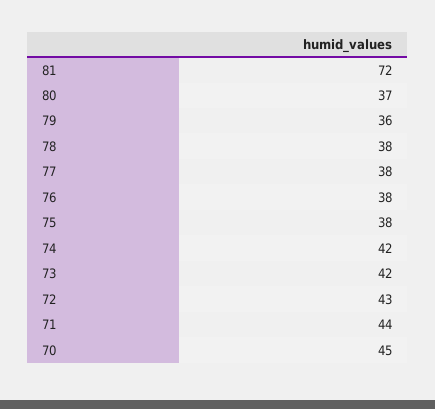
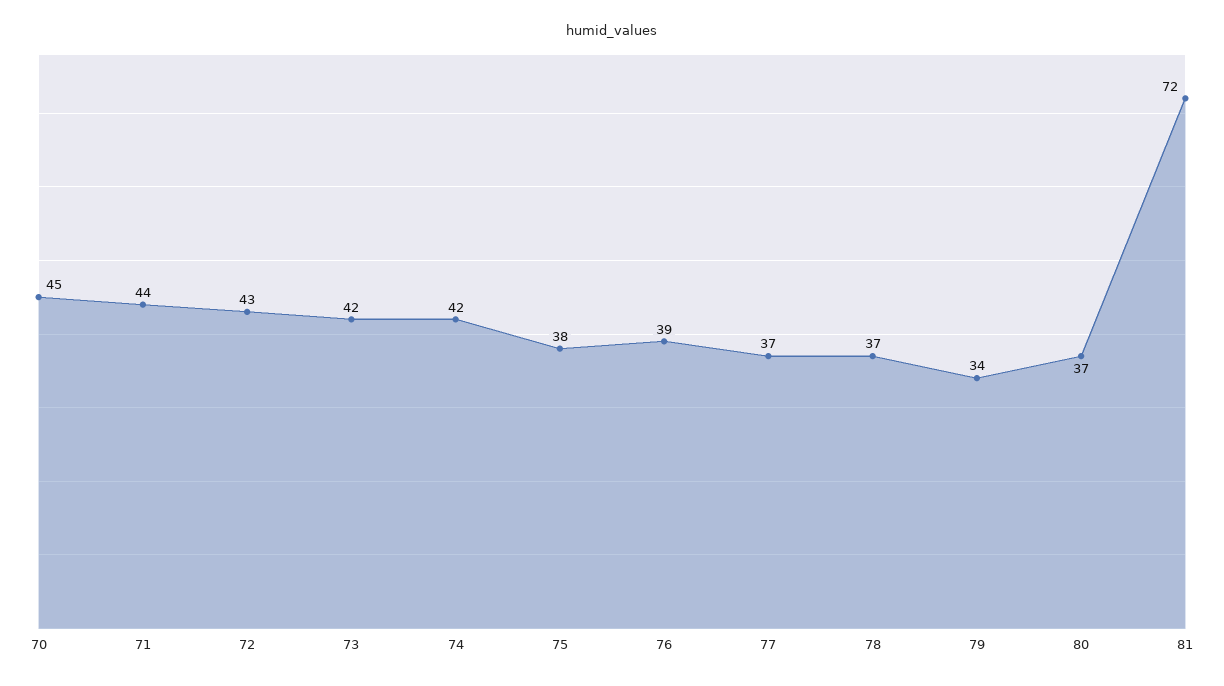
79: 36 -> 34
78: 38 -> 37
77: 38 -> 37
76: 38 -> 39

